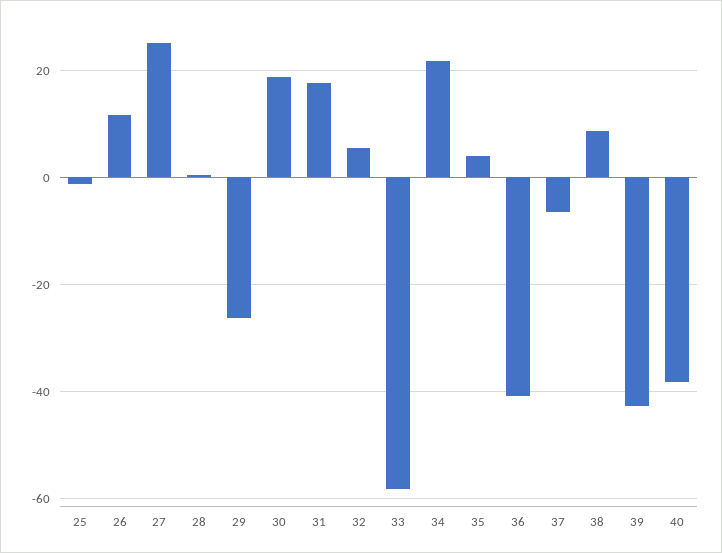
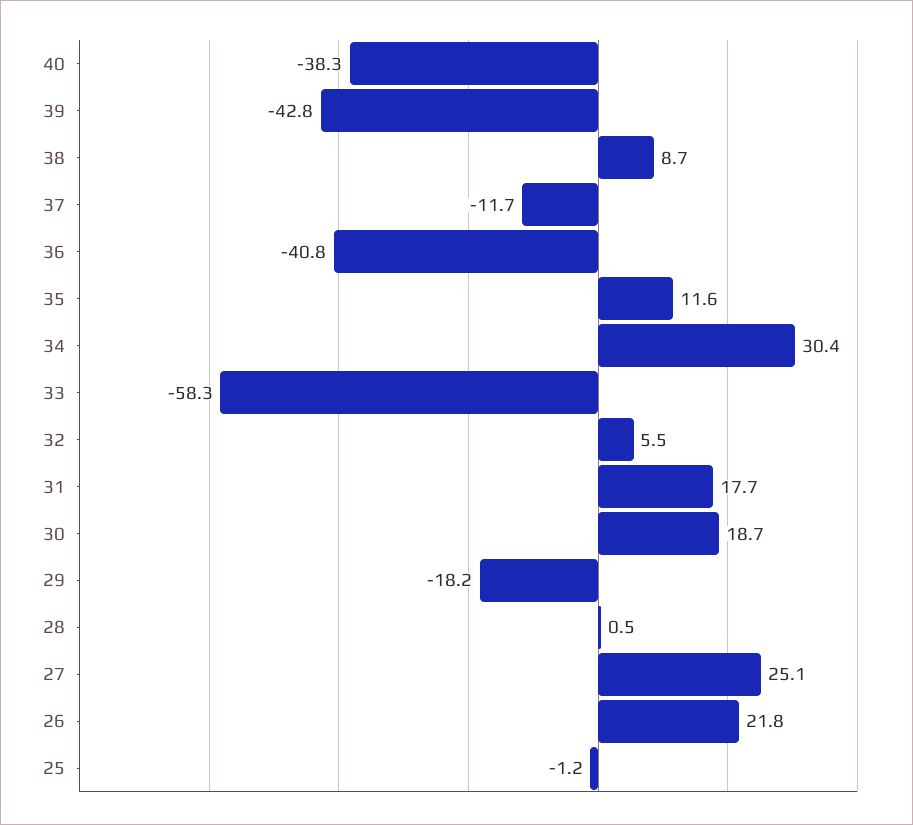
26: 12 -> 21.8
29: -26 -> -18.2
34: 22 -> 30.4
35: 4 -> 11.6
37: -6 -> -11.7

